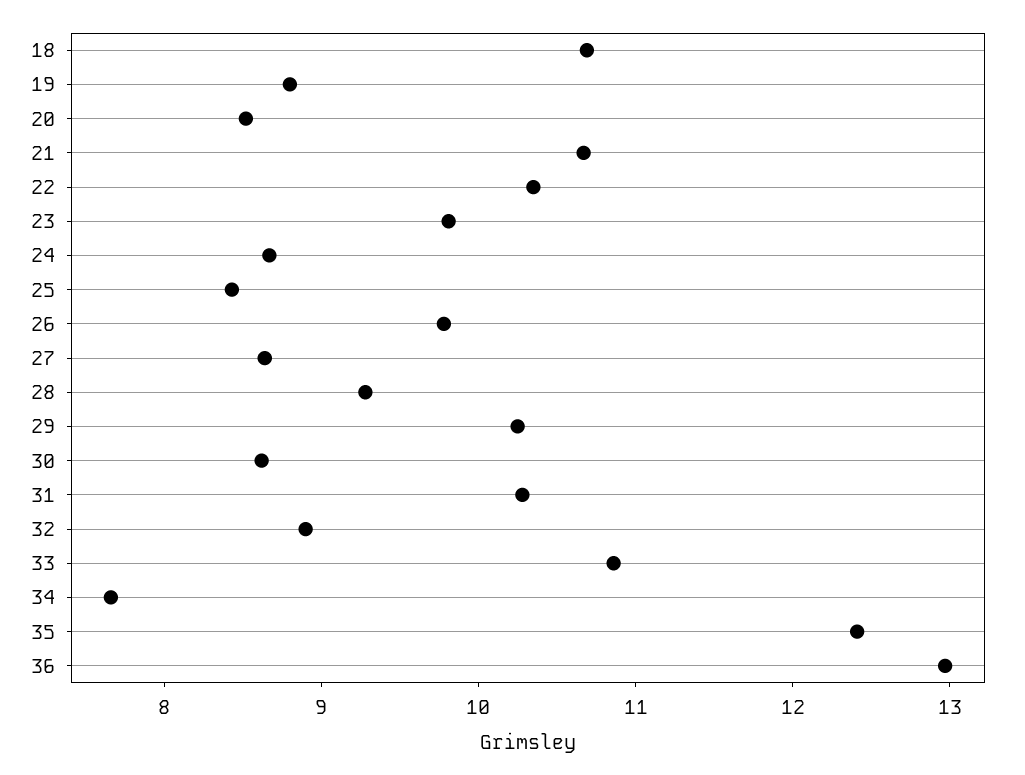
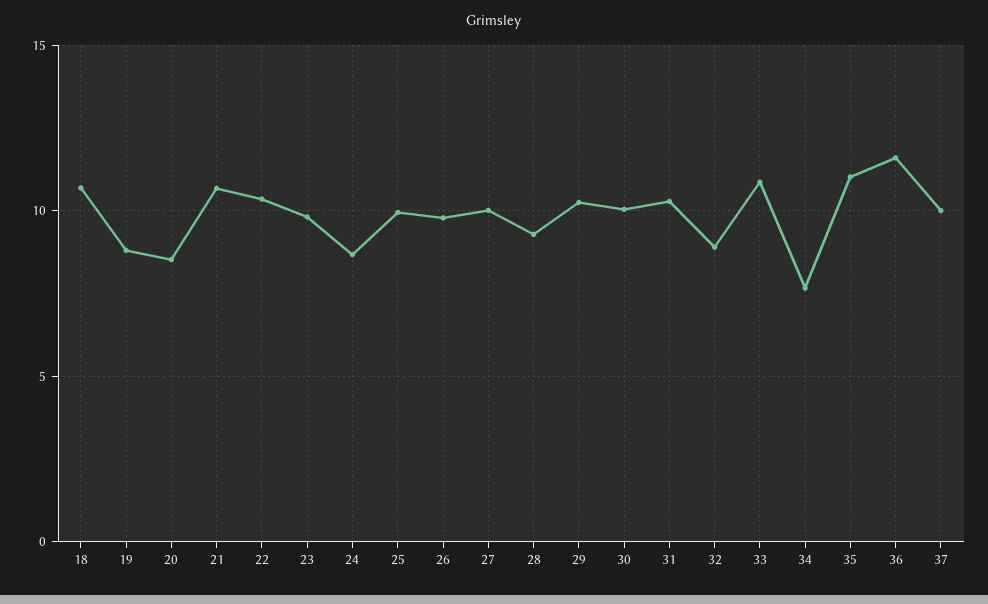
25: 8.4 -> 10
27: 8.6 -> 10
30: 8.6 -> 10
35: 12.4 -> 11
36: 13 -> 11.5
37: none -> 10

